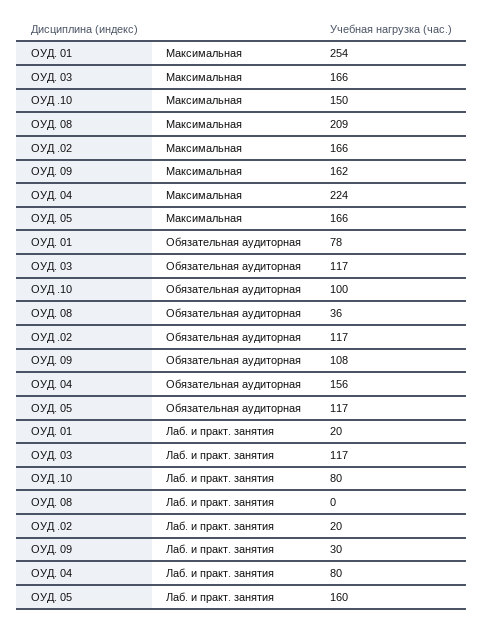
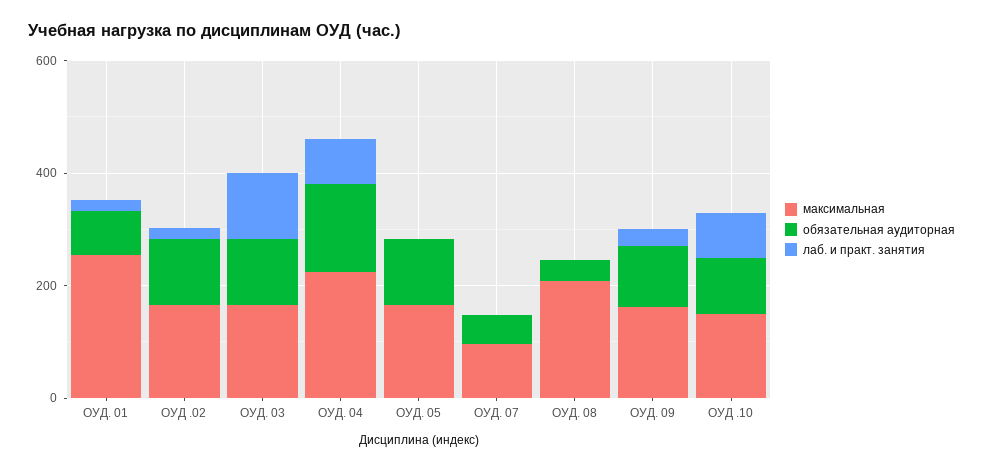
Лаб. и практ. занятия, ОУД. 05: 160 -> 0
Максимальная, ОУД. 07: none -> 100
Обязательная аудиторная, ОУД. 07: none -> 50
Лаб. и практ. занятия, ОУД. 07: none -> 0

